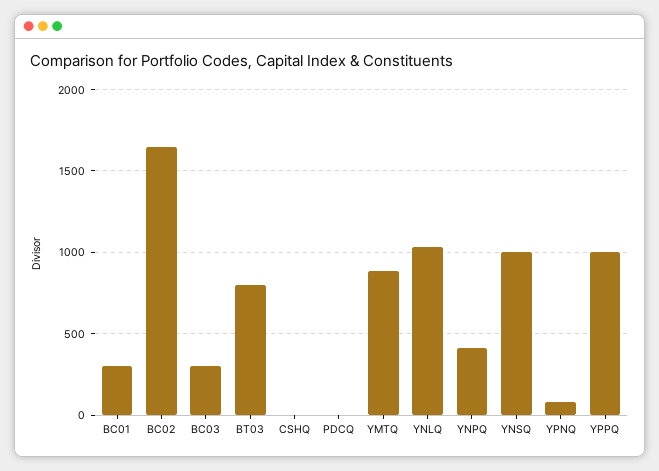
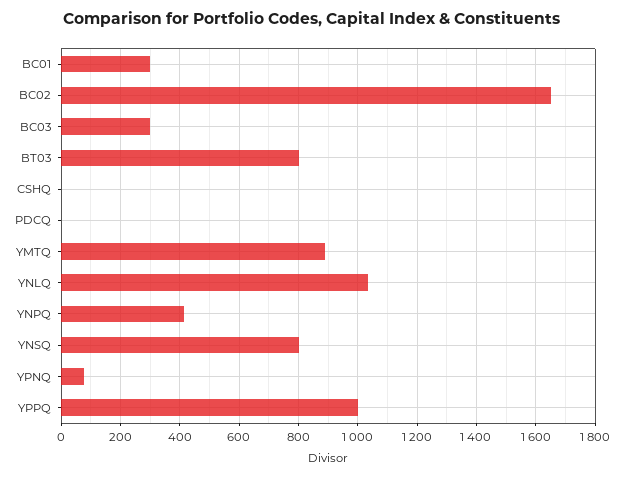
YNSQ: 1000 -> 800

